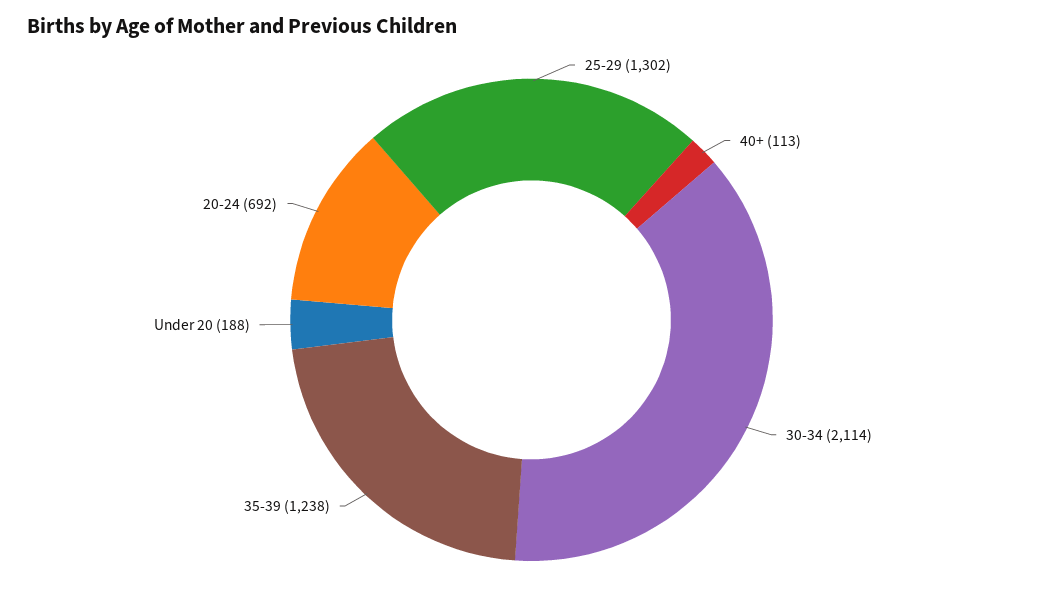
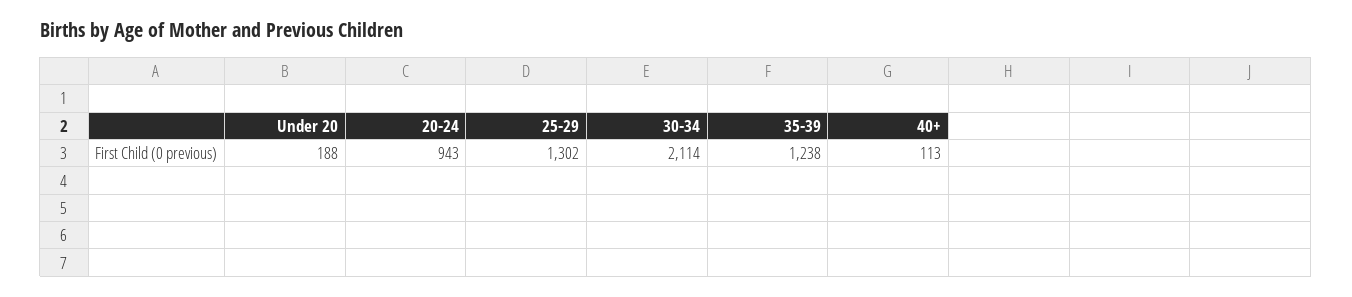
20-24: 692 -> 943

